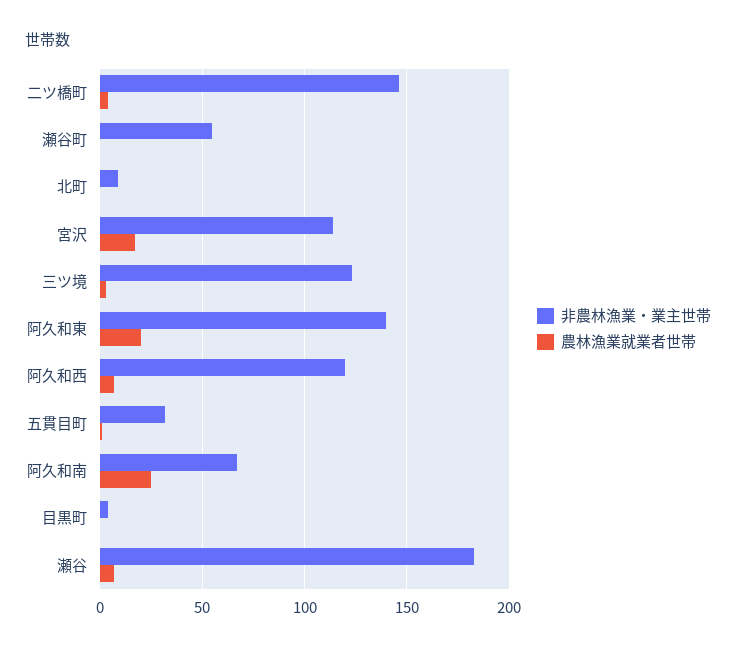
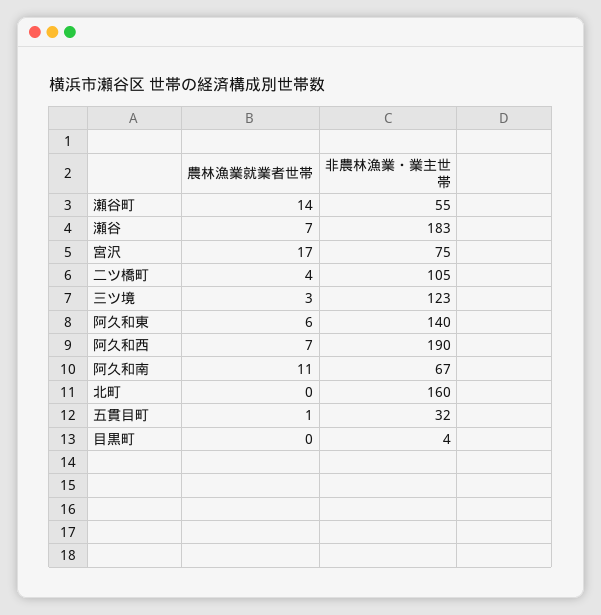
非農林漁業・業主世帯, 二ツ橋町: 145 -> 105
農林漁業就業者世帯, 瀬谷町: 0 -> 14
非農林漁業・業主世帯, 北町: 10 -> 160
非農林漁業・業主世帯, 宮沢: 115 -> 75
農林漁業就業者世帯, 阿久和東: 20 -> 6
非農林漁業・業主世帯, 阿久和西: 120 -> 190
農林漁業就業者世帯, 阿久和南: 25 -> 11

